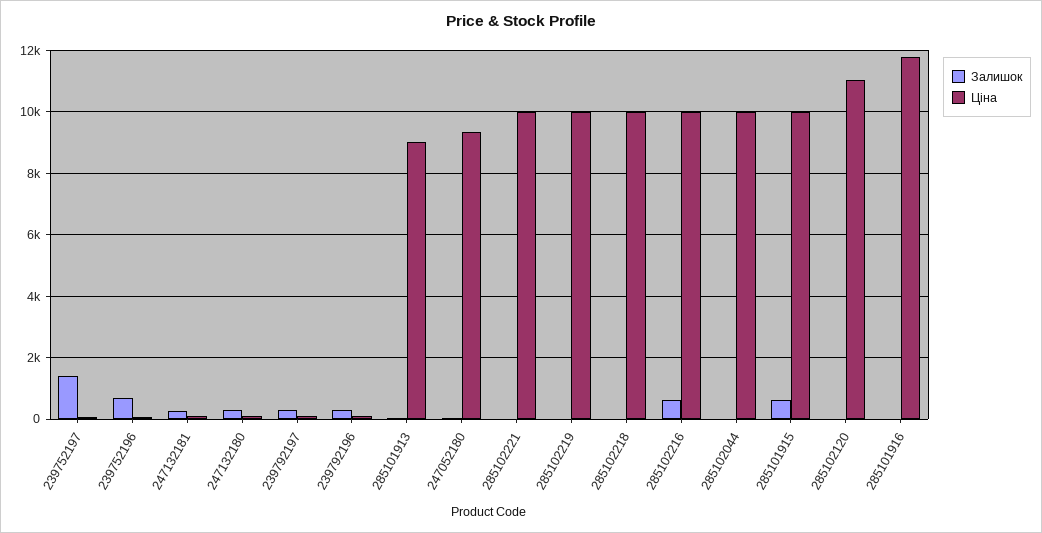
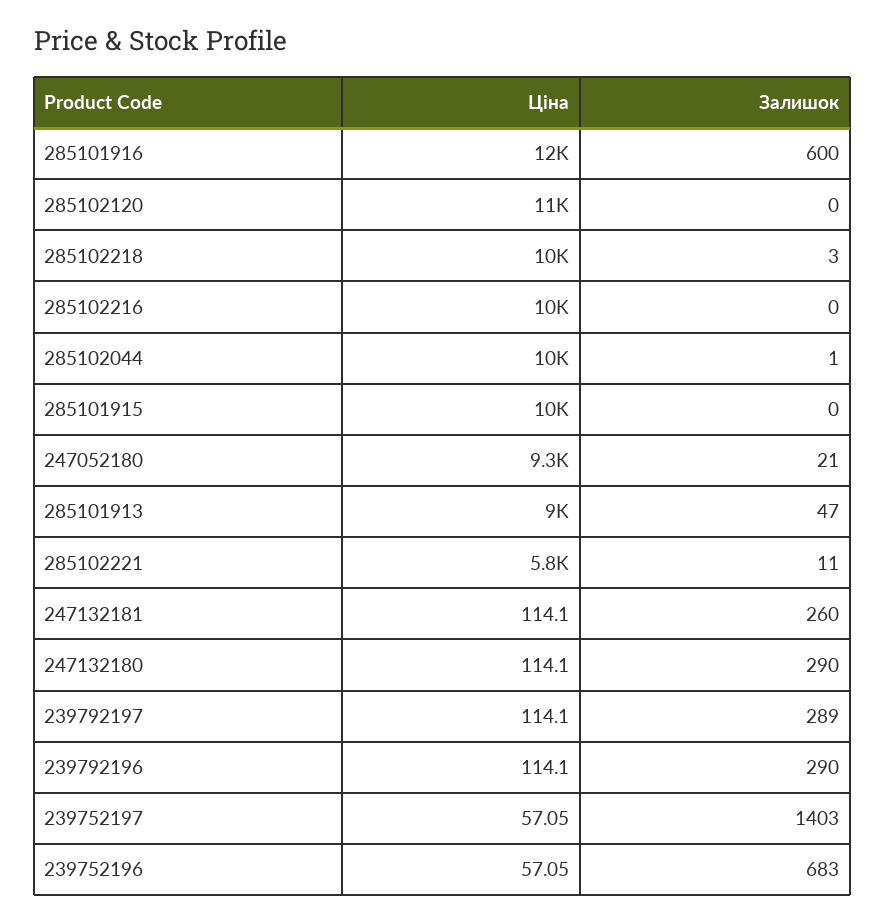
Ціна, 285102221: 10000 -> 5800
Залишок, 285102219: 0 -> none
Ціна, 285102219: 10000 -> none
Залишок, 285102216: 600 -> 0
Залишок, 285101915: 600 -> 0
Залишок, 285101916: 0 -> 600

